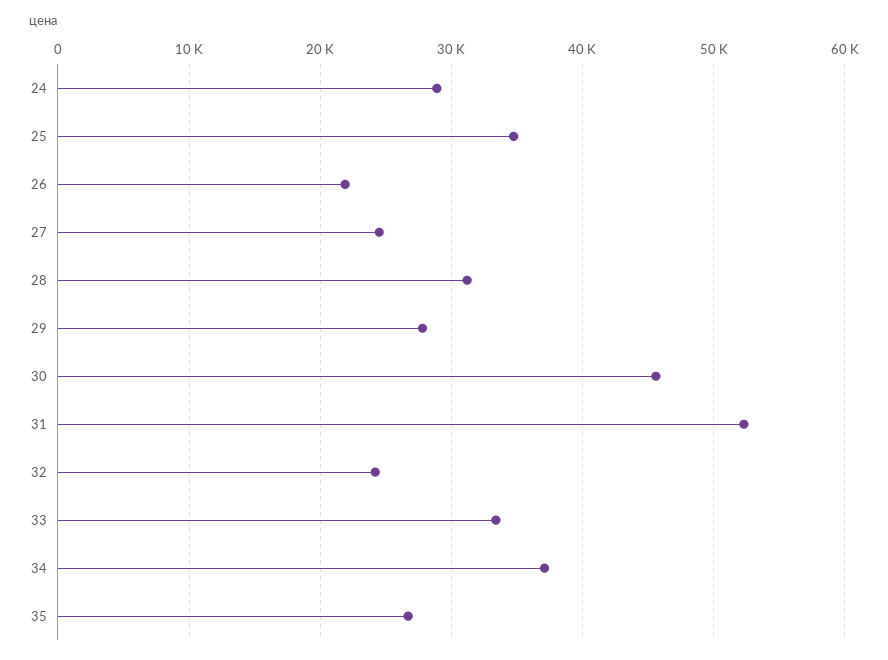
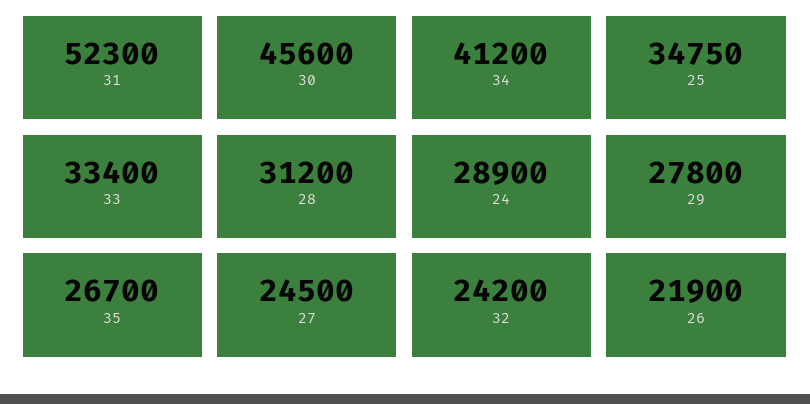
34: 37000 -> 41200

